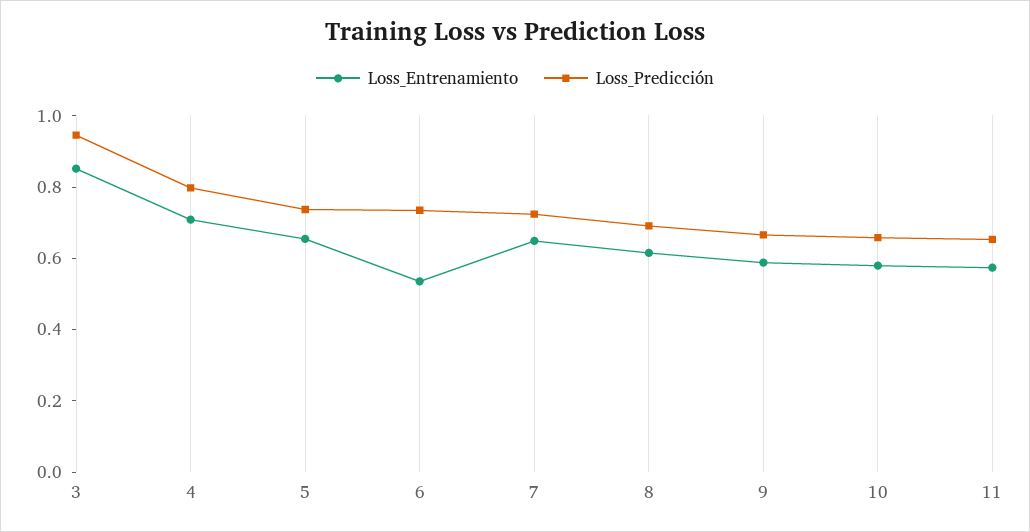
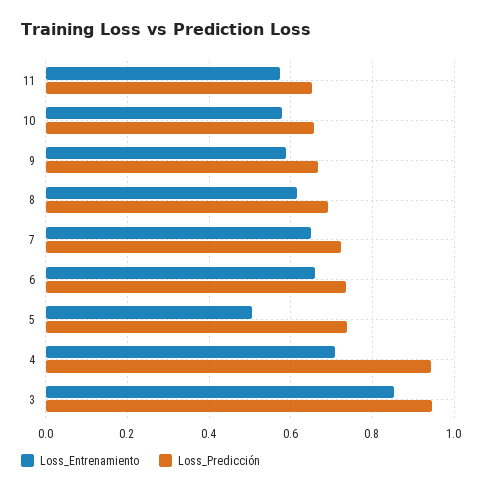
Loss_Predicción, 4: 0.8 -> 0.94
Loss_Entrenamiento, 5: 0.65 -> 0.5
Loss_Entrenamiento, 6: 0.55 -> 0.66

